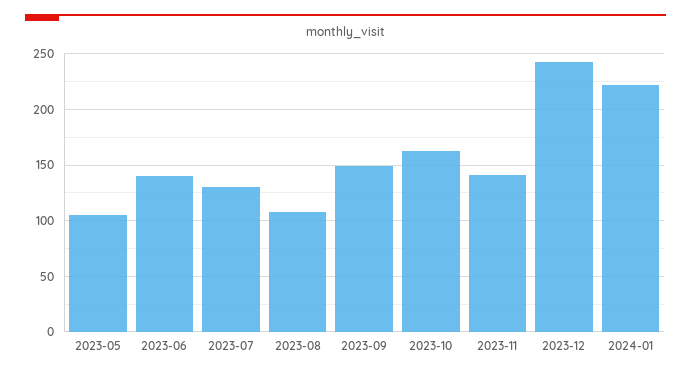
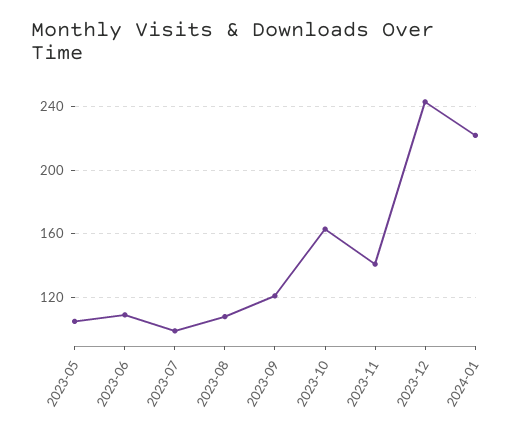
2023-06: 140 -> 110
2023-07: 130 -> 100
2023-09: 150 -> 120

